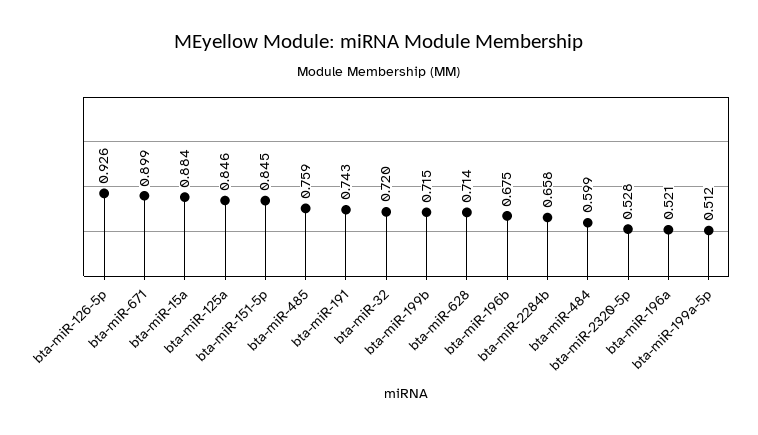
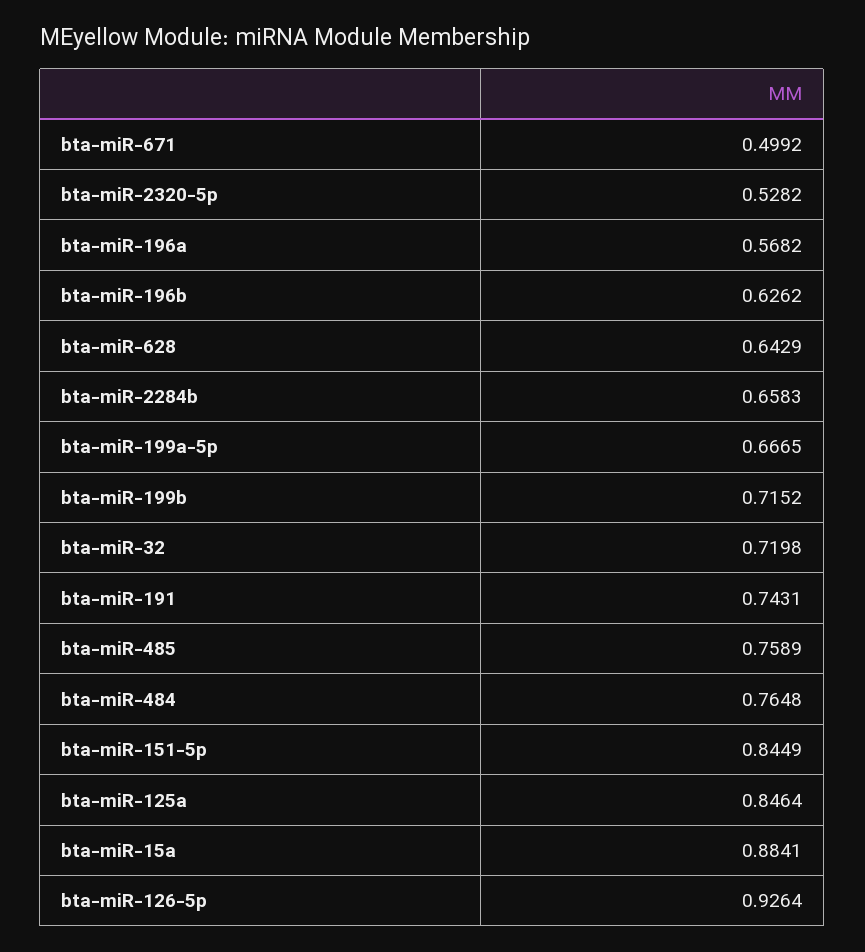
bta-miR-671: 0.899 -> 0.4992
bta-miR-628: 0.714 -> 0.6429
bta-miR-196b: 0.675 -> 0.6262
bta-miR-484: 0.599 -> 0.7648
bta-miR-196a: 0.521 -> 0.5682
bta-miR-199a-5p: 0.512 -> 0.6665

